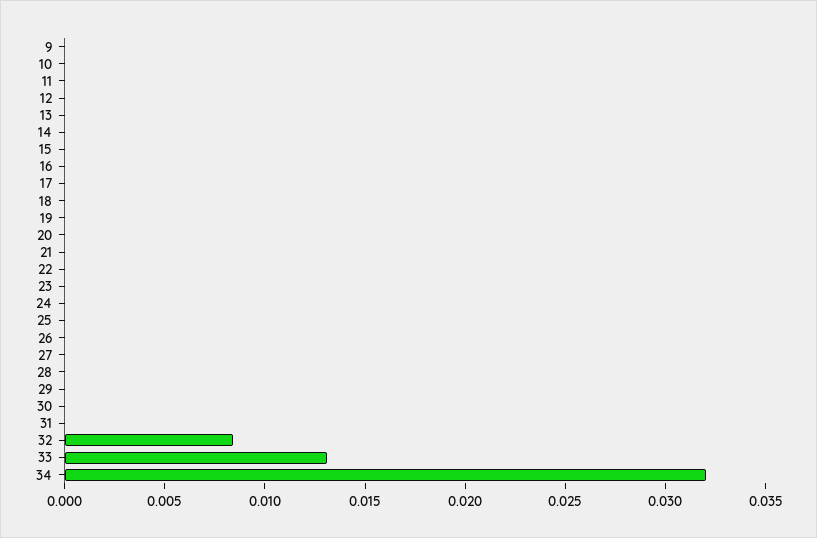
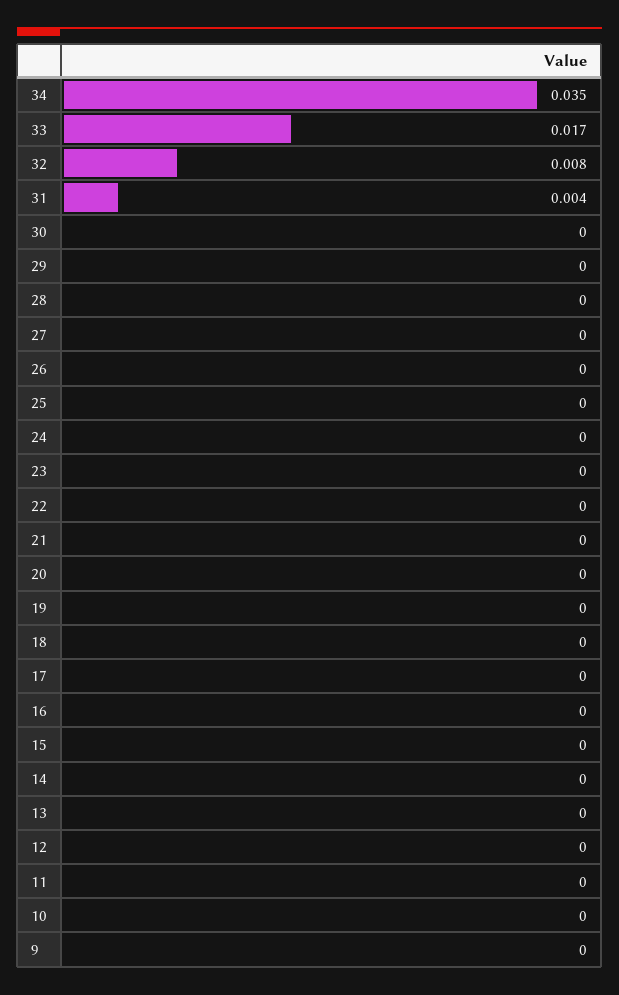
31: 0 -> 0.004
33: 0.013 -> 0.017
34: 0.032 -> 0.035

